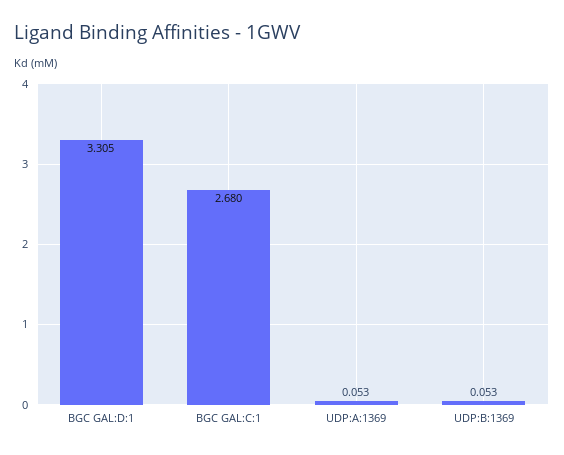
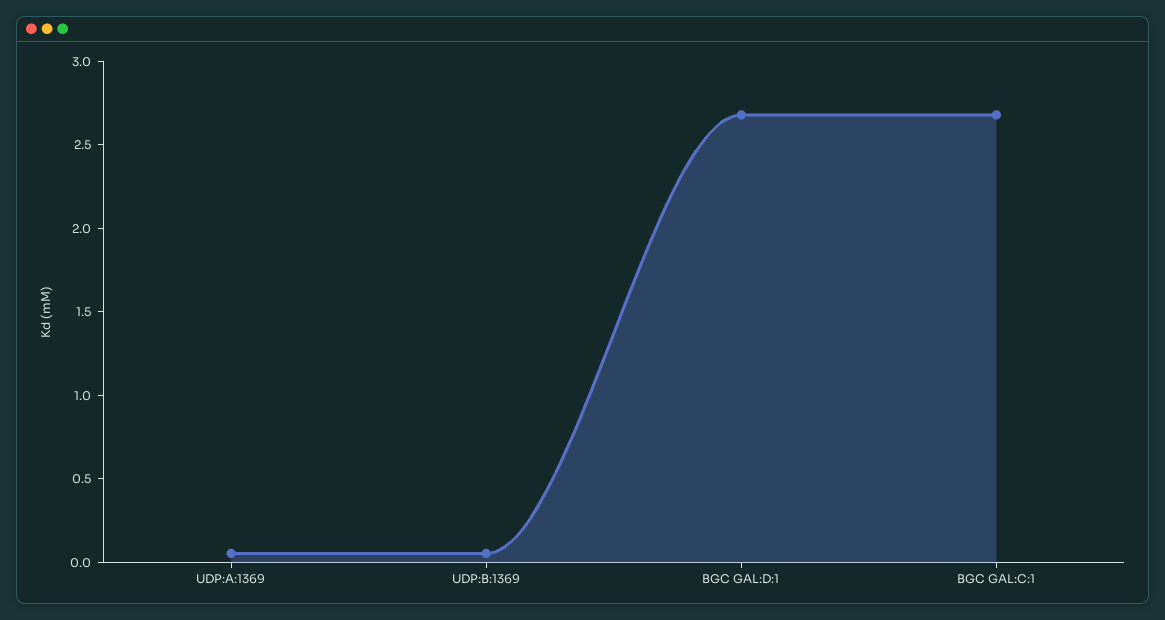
BGC GAL:D:1: 3.305 -> 2.7

